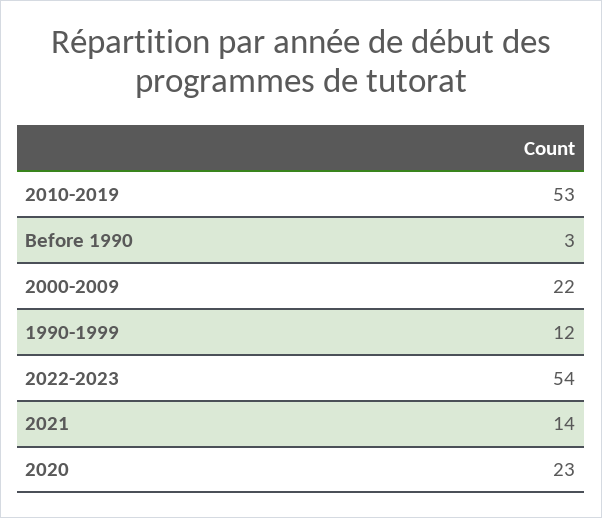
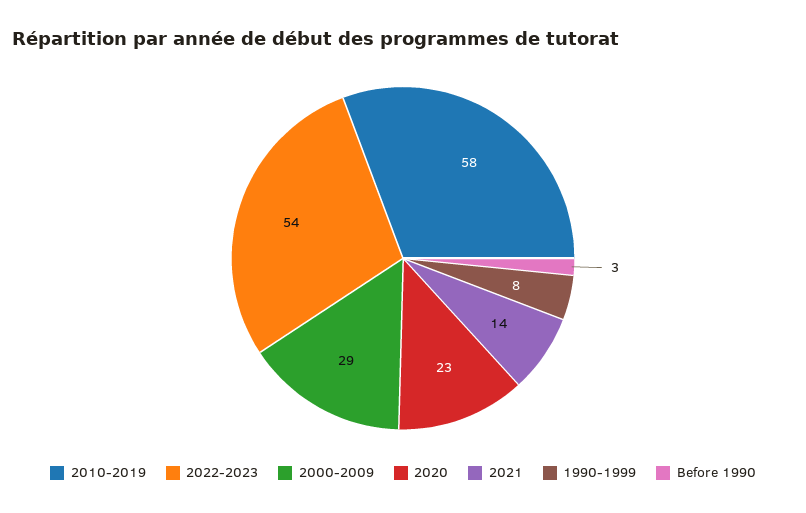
2010-2019: 53 -> 58
2000-2009: 22 -> 29
1990-1999: 12 -> 8

